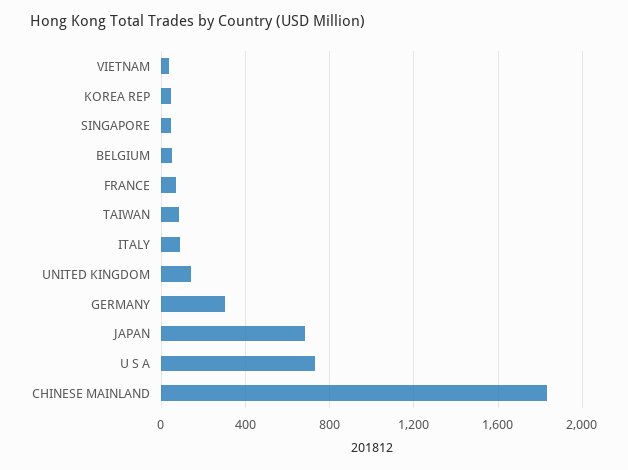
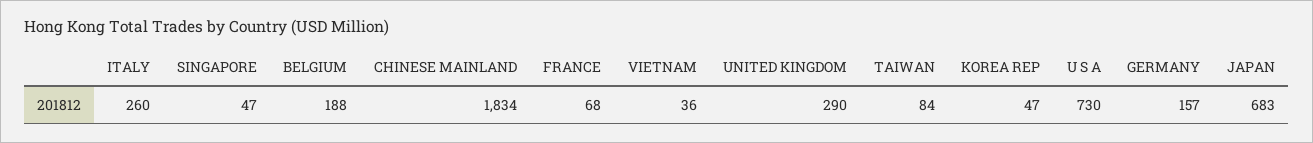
BELGIUM: 50 -> 188
ITALY: 100 -> 260
UNITED KINGDOM: 150 -> 290
GERMANY: 300 -> 157

